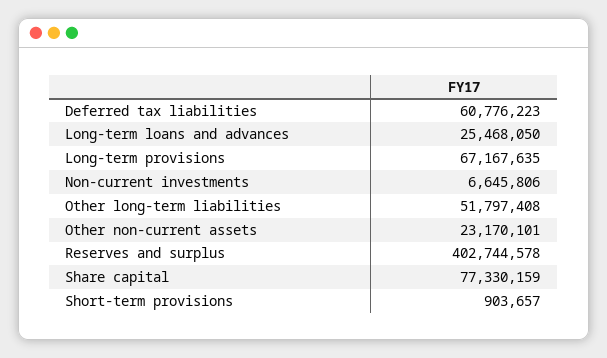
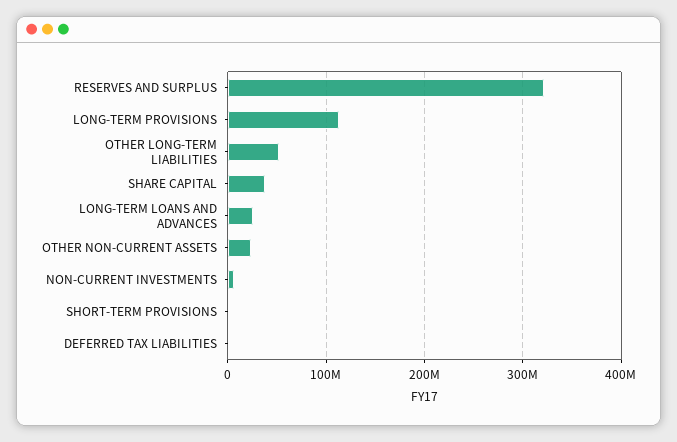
Deferred tax liabilities: 60776223 -> 0
Long-term provisions: 67167635 -> 110000000
Reserves and surplus: 402744578 -> 320000000
Share capital: 77330159 -> 40000000

